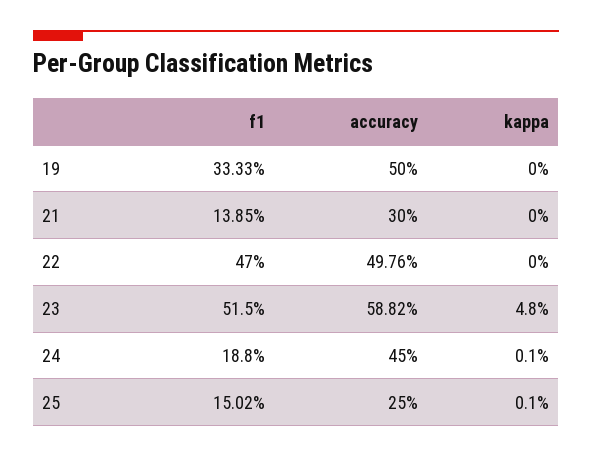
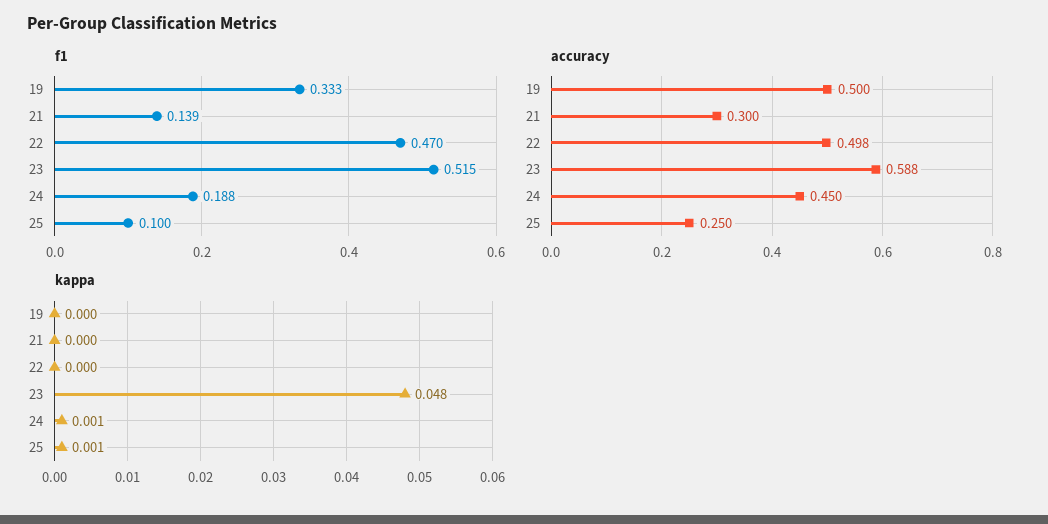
f1, 25: 0.1502 -> 0.1

